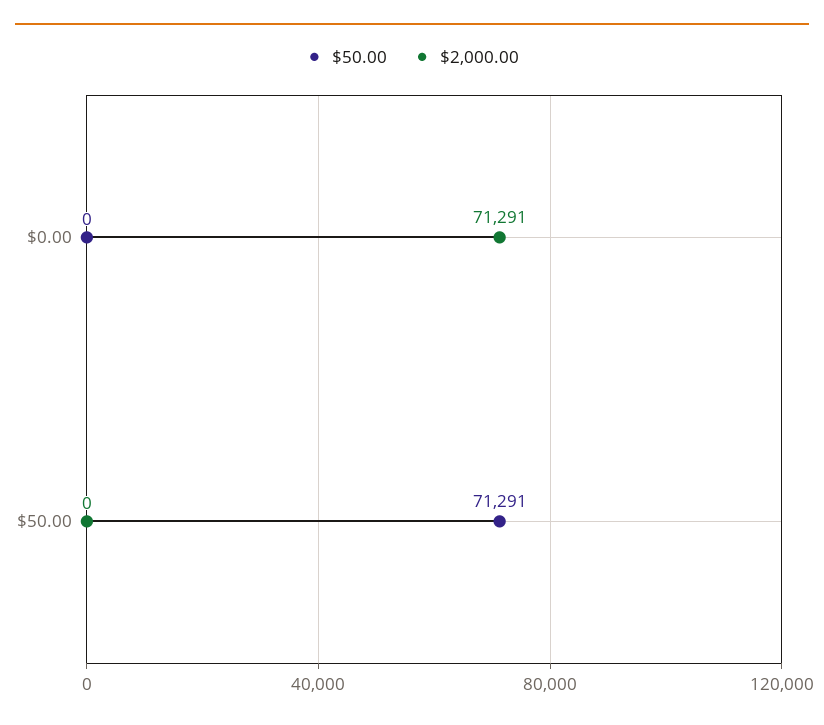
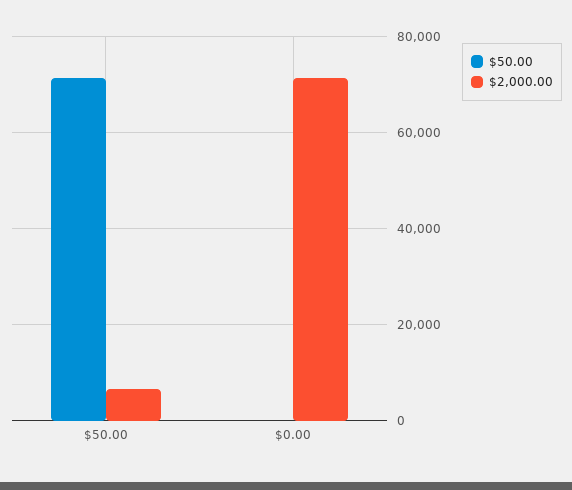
$2,000.00, $50.00: 0 -> 6000

